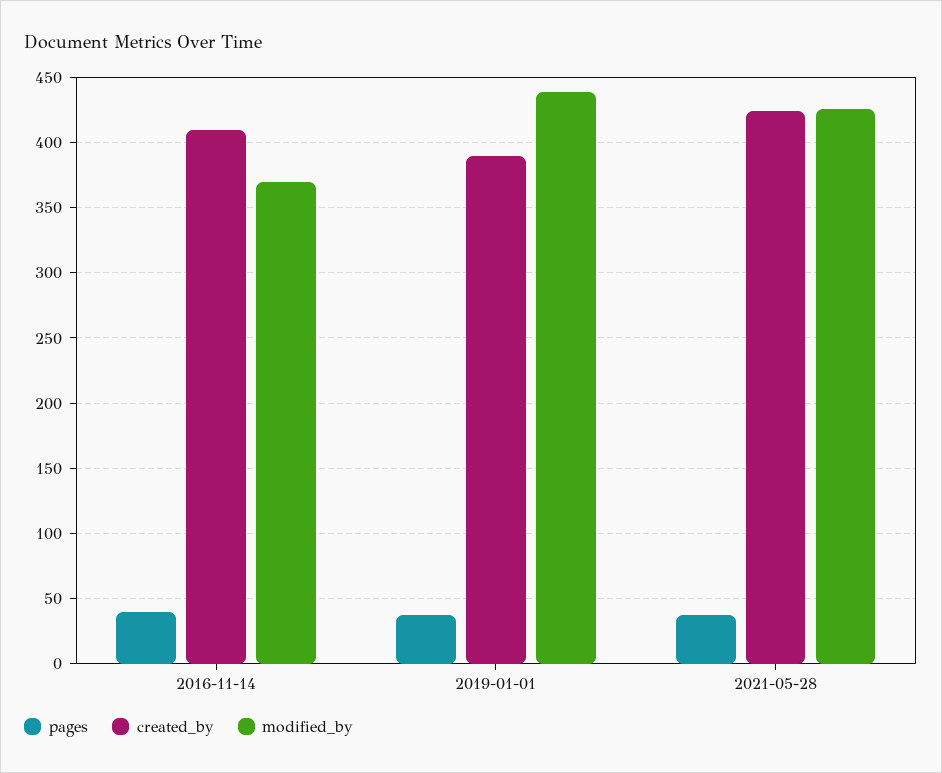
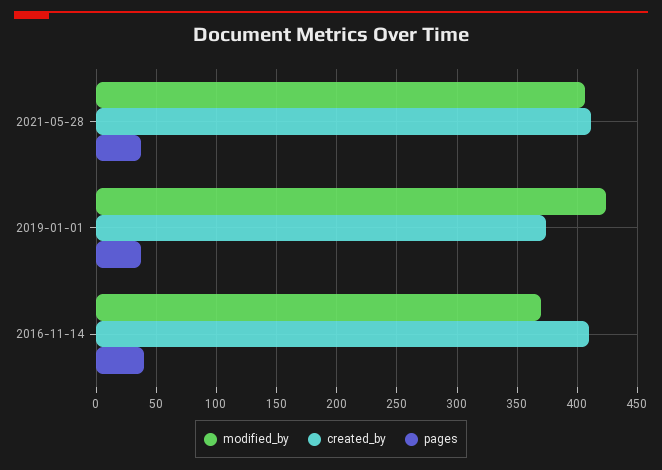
created_by, 2019-01-01: 390 -> 375
modified_by, 2019-01-01: 440 -> 425
created_by, 2021-05-28: 425 -> 410
modified_by, 2021-05-28: 425 -> 405

